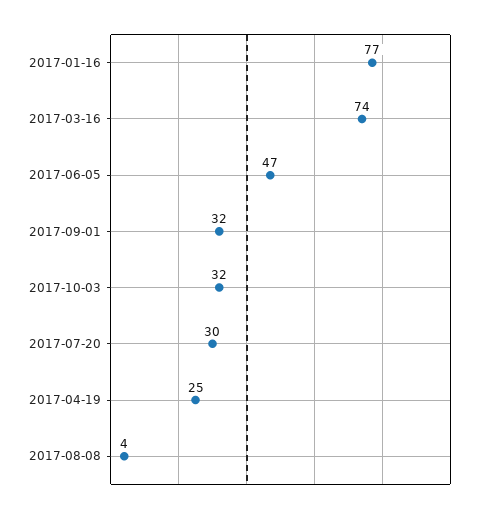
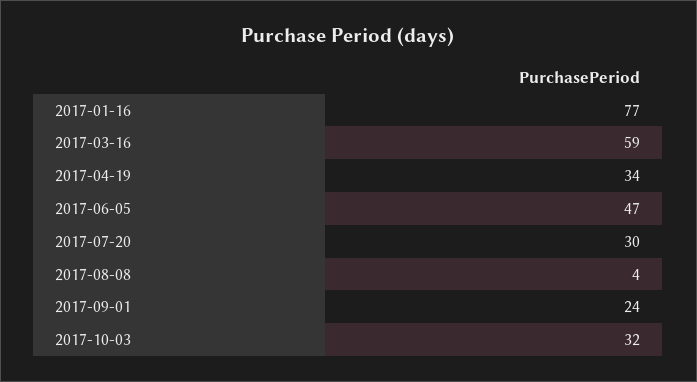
2017-03-16: 74 -> 59
2017-09-01: 32 -> 24
2017-04-19: 25 -> 34

